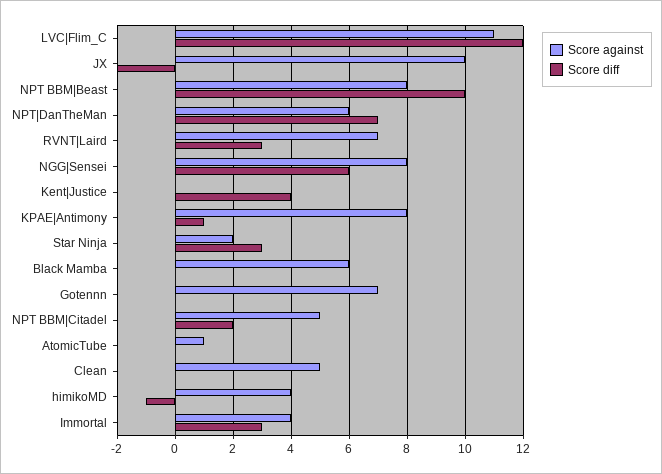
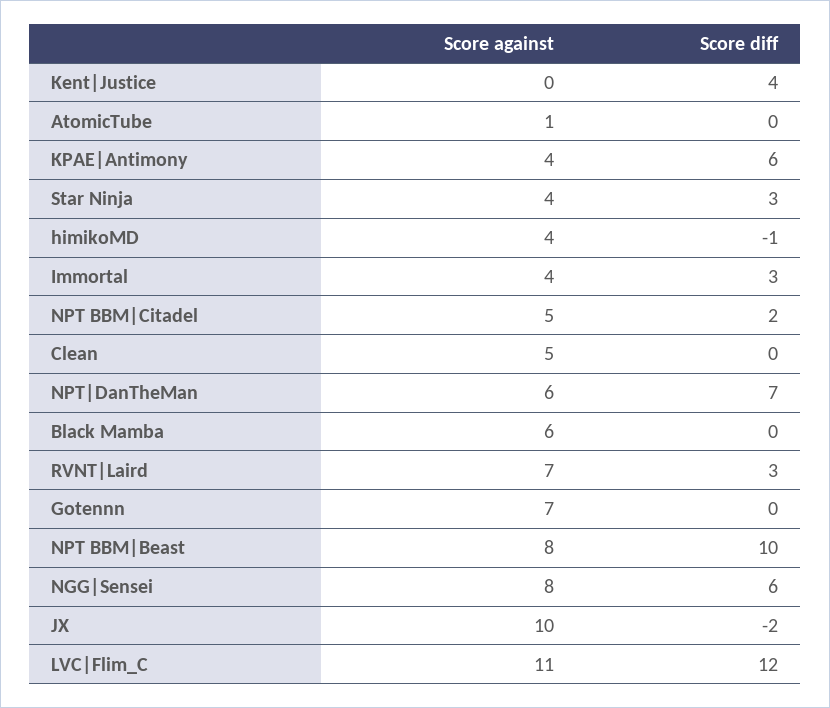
Score against, KPAE|Antimony: 8 -> 4
Score diff, KPAE|Antimony: 1 -> 6
Score against, Star Ninja: 2 -> 4

